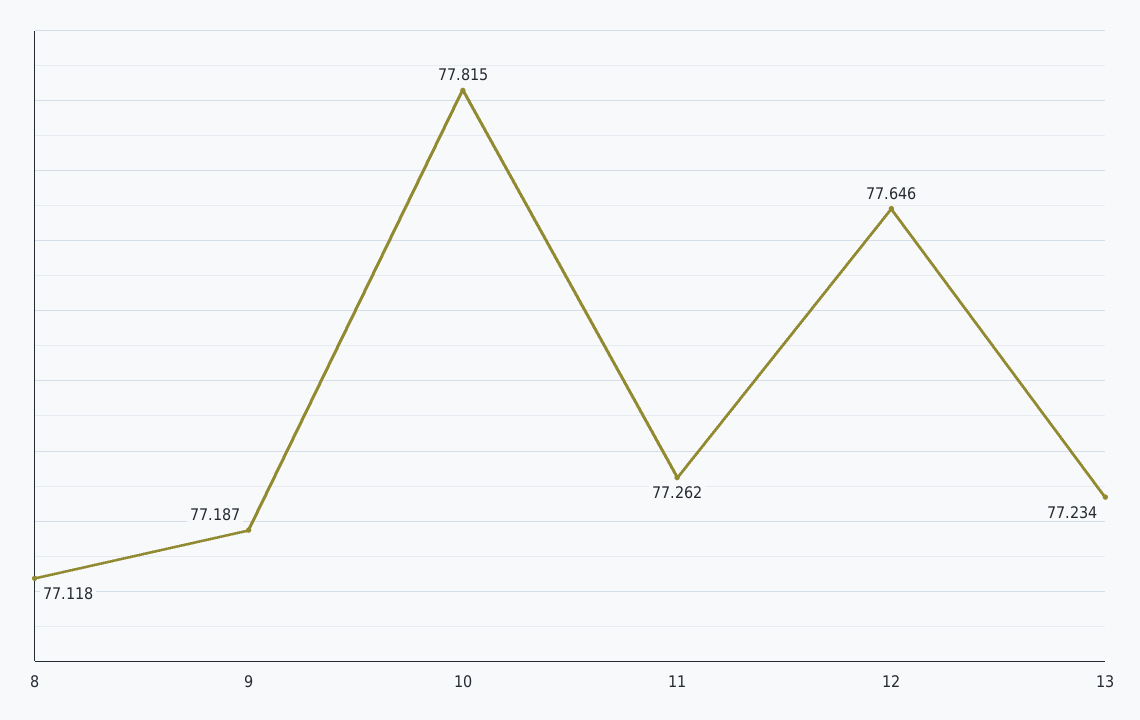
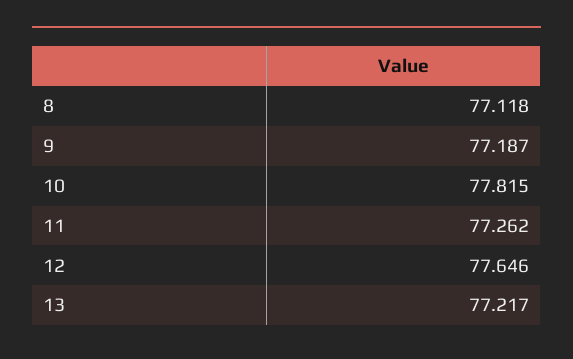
13: 77.234 -> 77.217

